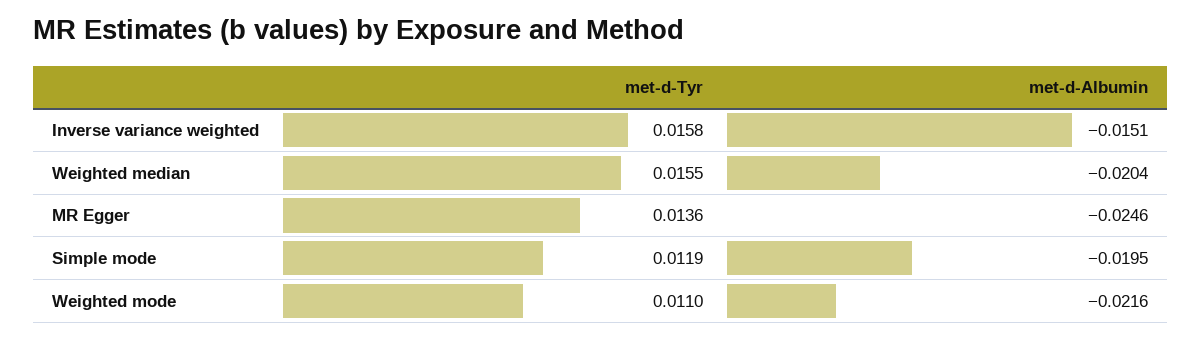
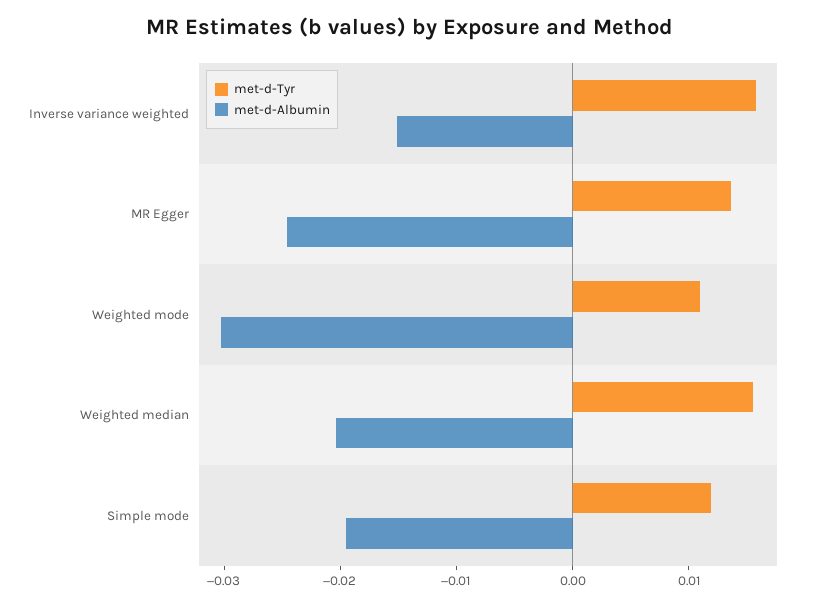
met-d-Albumin, Weighted mode: -0.0216 -> -0.03

